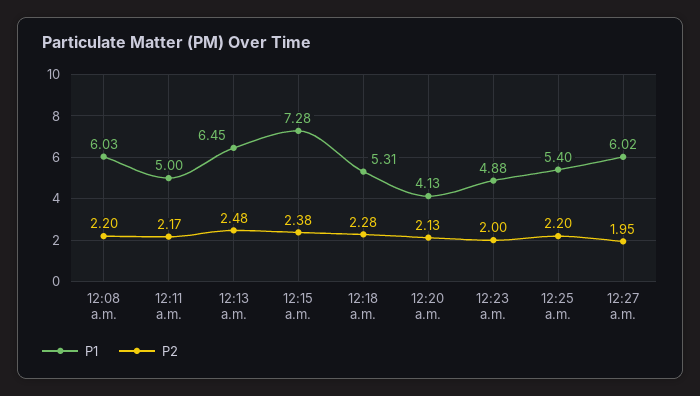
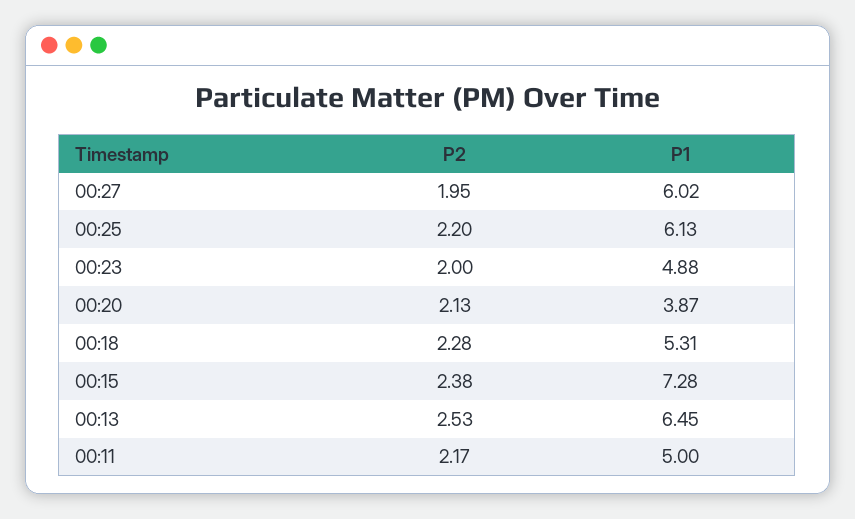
P1, 12:08 a.m.: 6.03 -> none
P2, 12:08 a.m.: 2.2 -> none
P2, 12:13 a.m.: 2.48 -> 2.53
P1, 12:20 a.m.: 4.13 -> 3.87
P1, 12:25 a.m.: 5.4 -> 6.13

